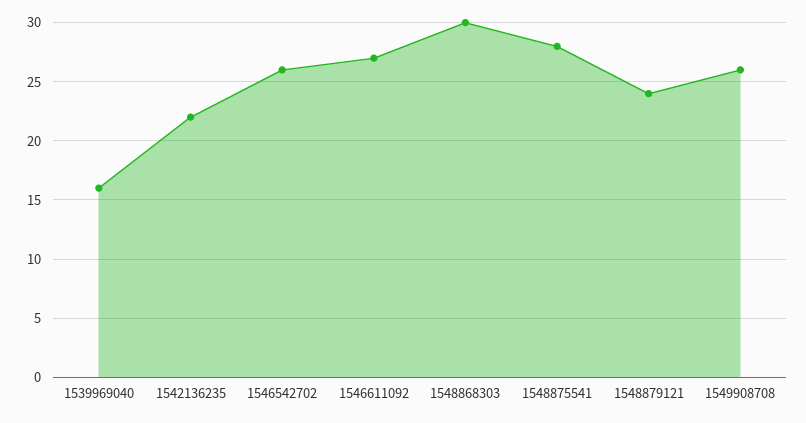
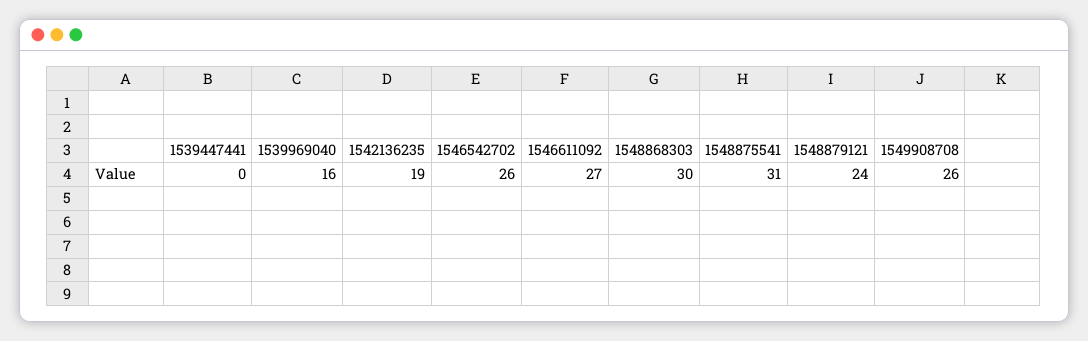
1542136235: 22 -> 19
1548875541: 28 -> 31
1539447441: none -> 0

